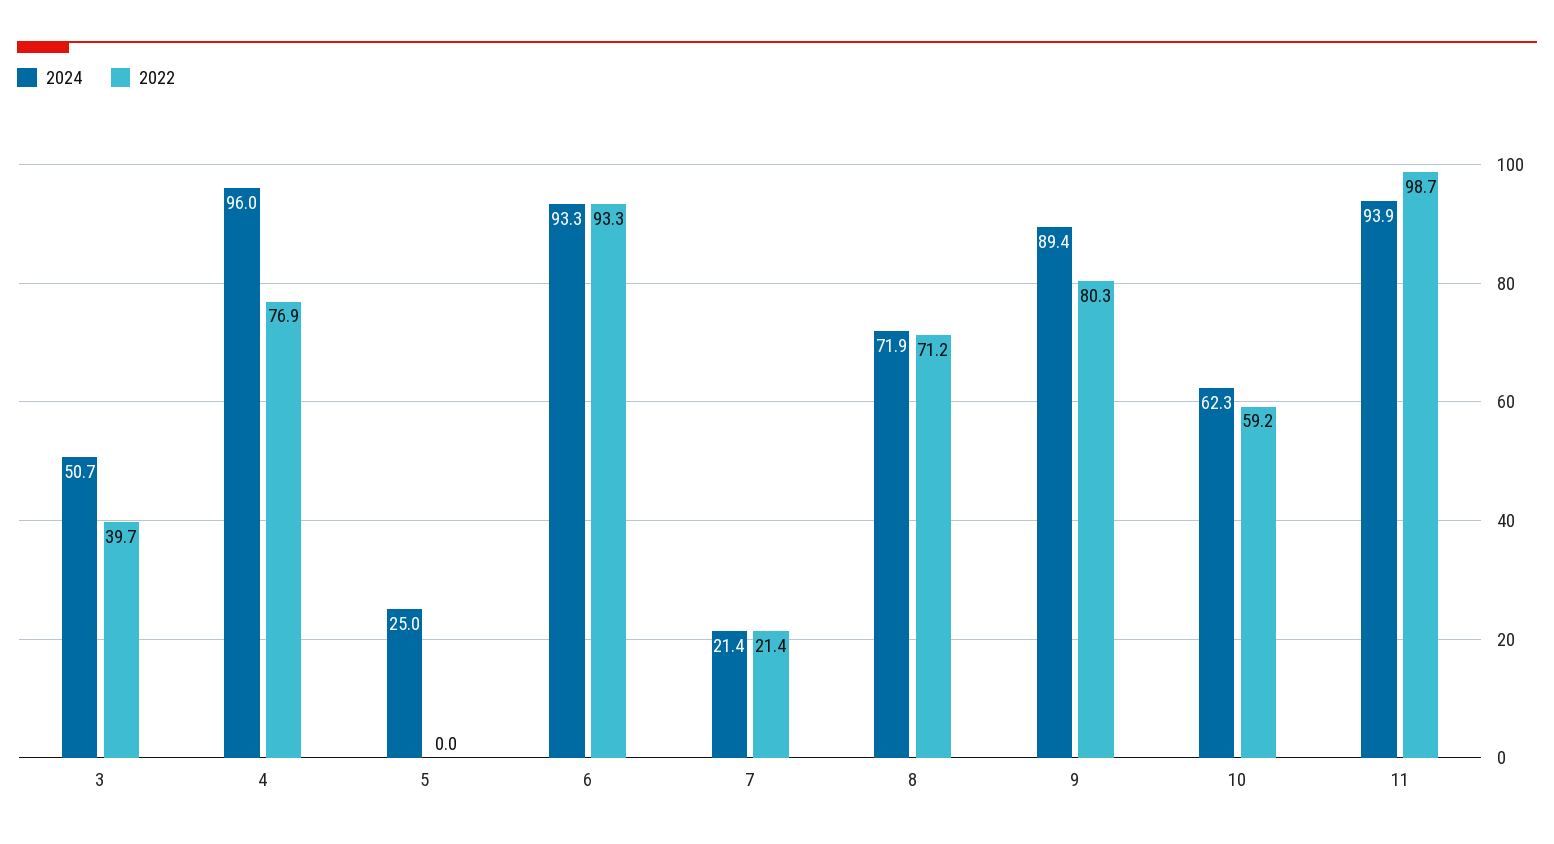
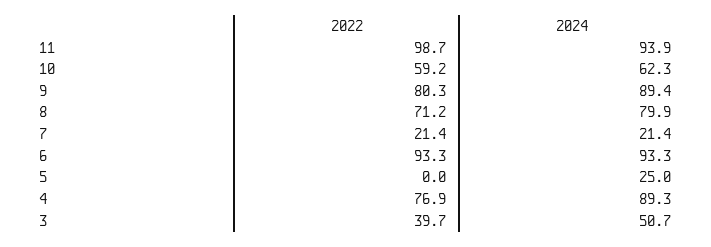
2024, 4: 96 -> 89.3
2024, 8: 71.9 -> 79.9

